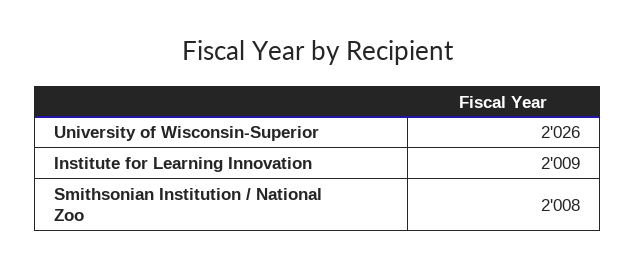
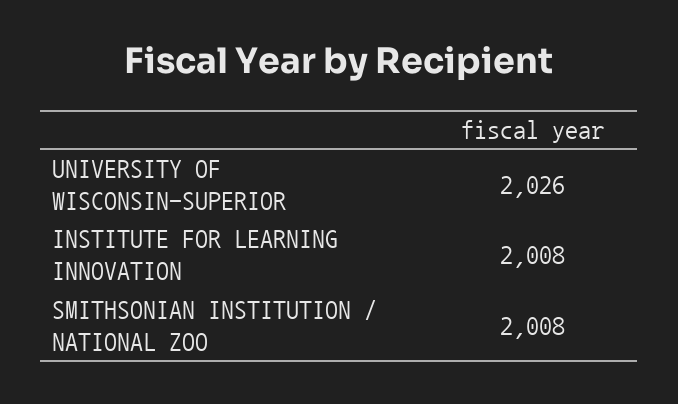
Institute for Learning Innovation: 2009 -> 2008

